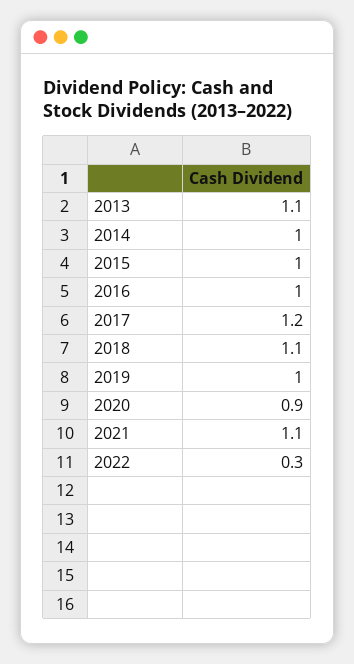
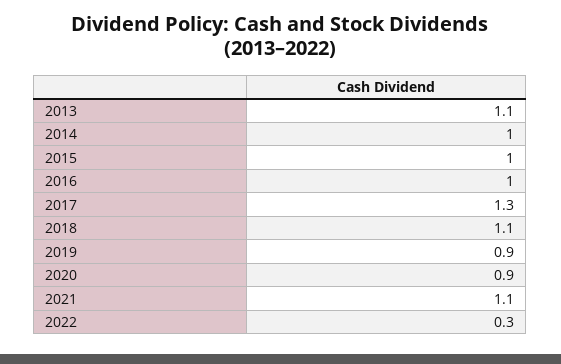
2017: 1.2 -> 1.3
2019: 1 -> 0.9

